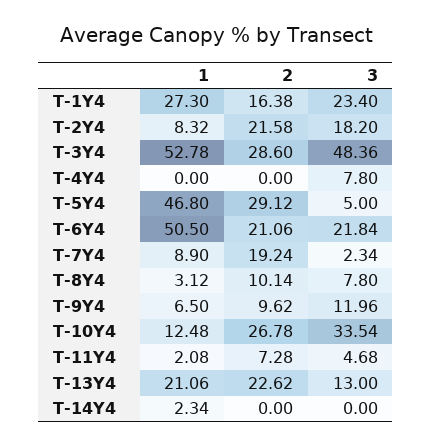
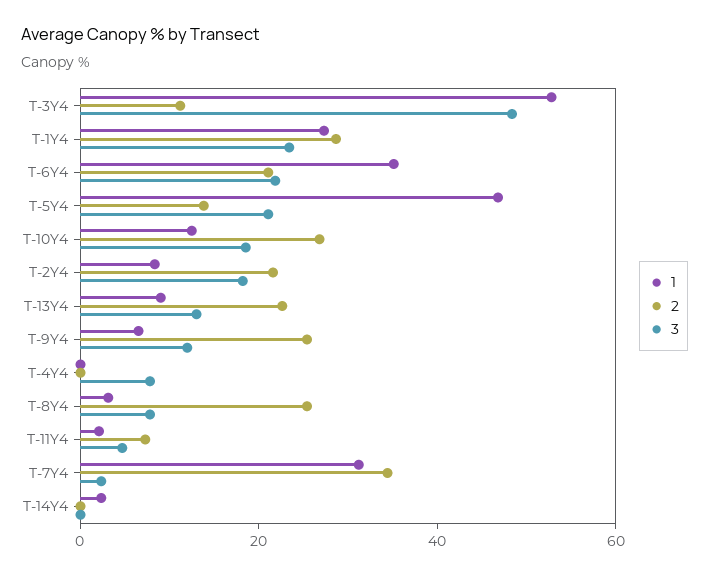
2, T-1Y4: 16.38 -> 30
2, T-3Y4: 28.6 -> 10
2, T-5Y4: 29.12 -> 15
3, T-5Y4: 5 -> 20
1, T-6Y4: 50.5 -> 35
1, T-7Y4: 8.9 -> 30
2, T-7Y4: 19.24 -> 35
2, T-8Y4: 10.14 -> 25
2, T-9Y4: 9.62 -> 25
3, T-10Y4: 33.54 -> 20
1, T-13Y4: 21.06 -> 10

